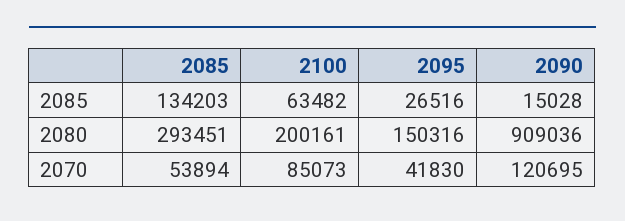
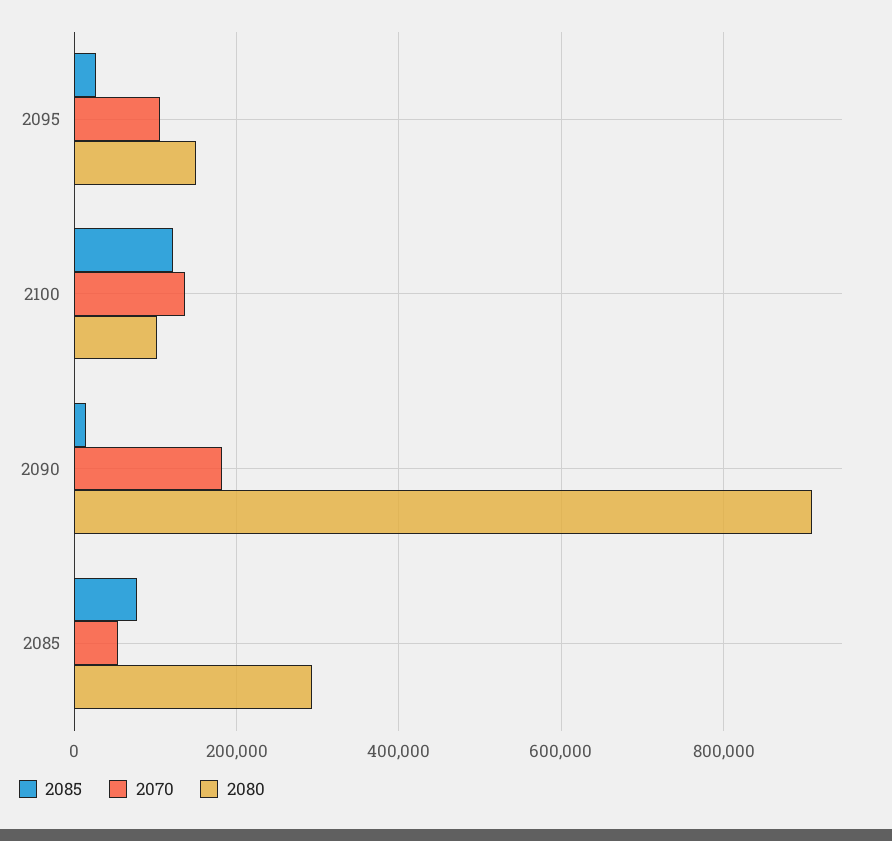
2085, 2085: 134203 -> 80000
2085, 2100: 63482 -> 120000
2080, 2100: 200161 -> 100000
2070, 2100: 85073 -> 140000
2070, 2095: 41830 -> 100000
2070, 2090: 120695 -> 180000

